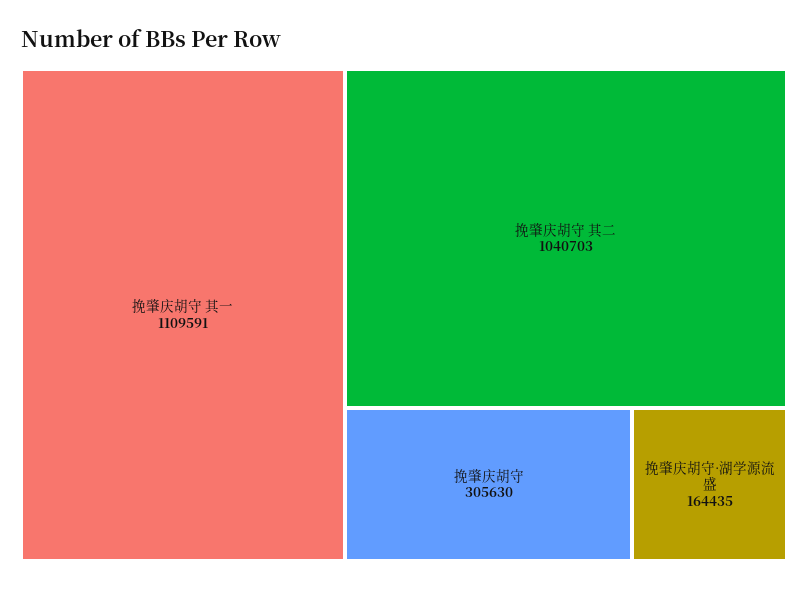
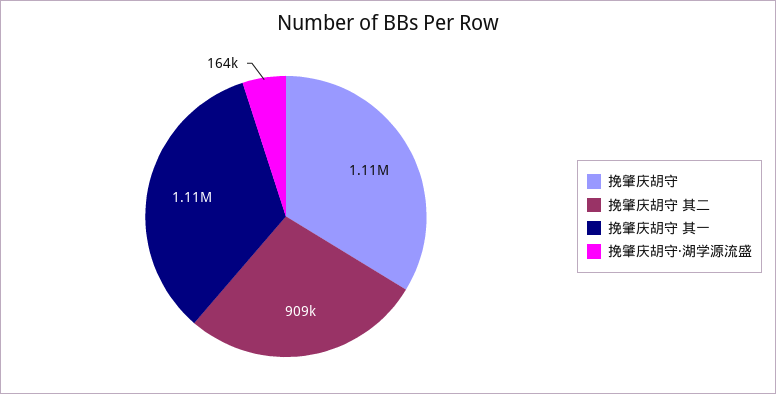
挽肇庆胡守 其二: 1040703 -> 909000
挽肇庆胡守: 305630 -> 1110000

